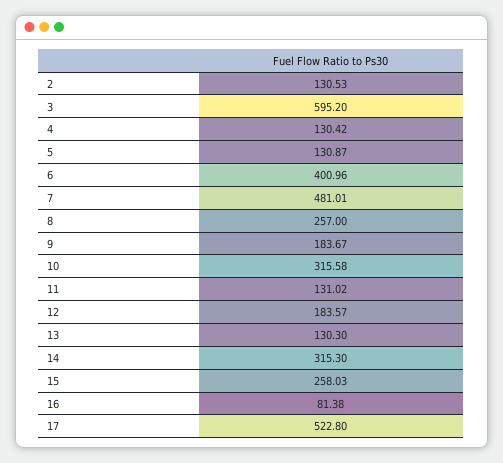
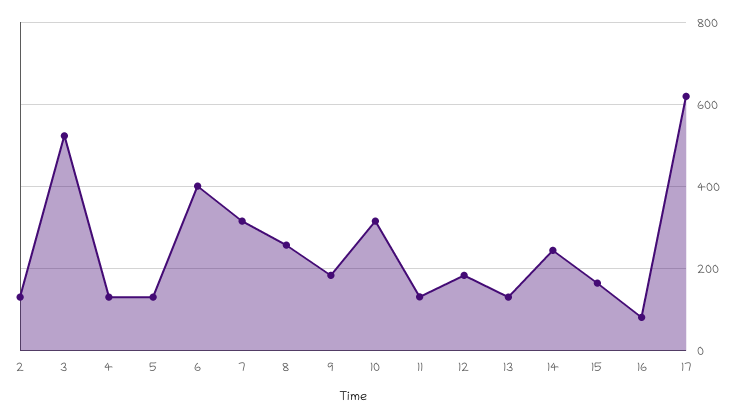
3: 595.2 -> 520
7: 481.01 -> 320
14: 315.3 -> 240
15: 258.03 -> 160
17: 522.8 -> 620

